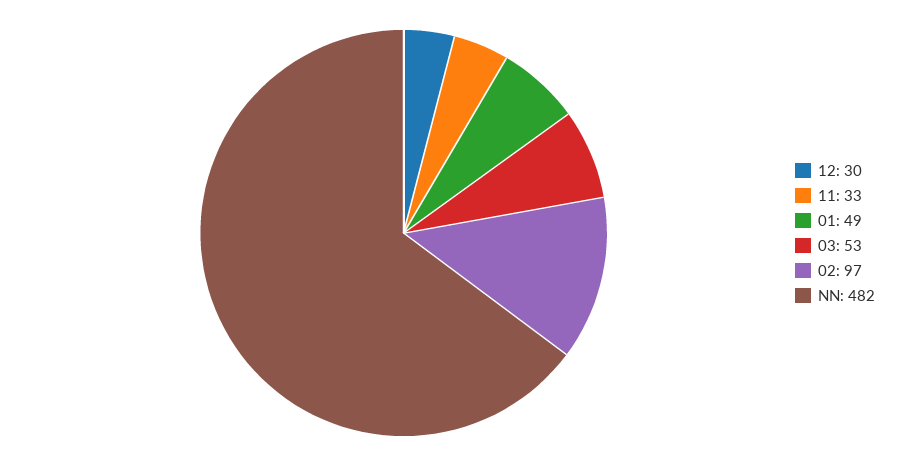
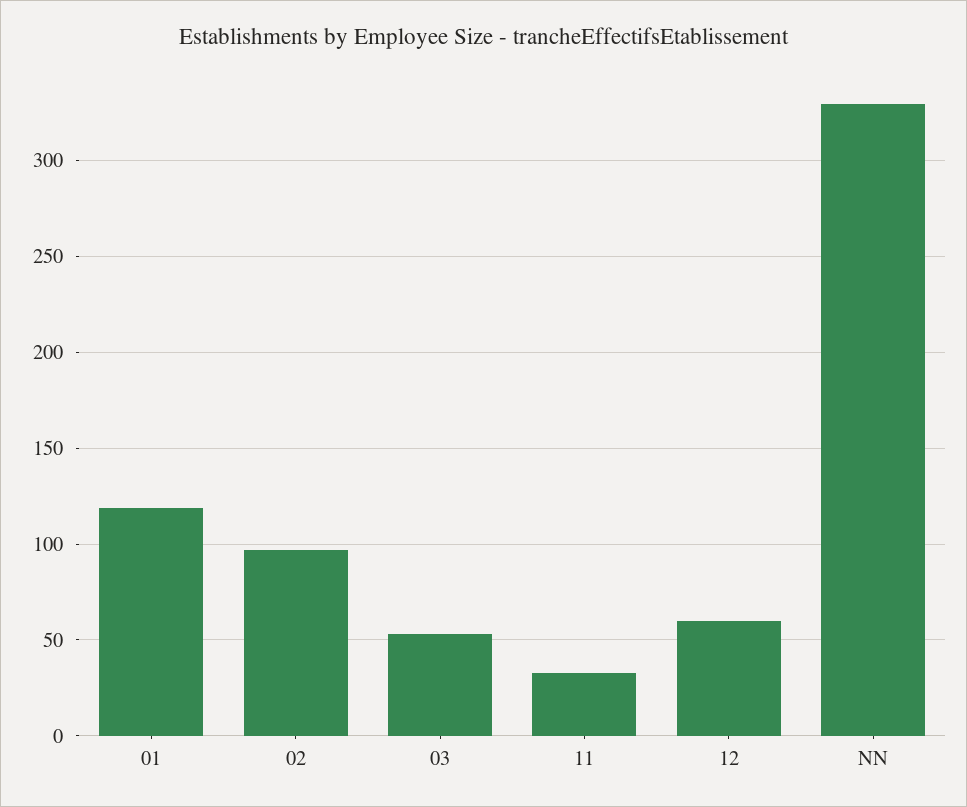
12: 30 -> 60
01: 49 -> 120
NN: 482 -> 330

